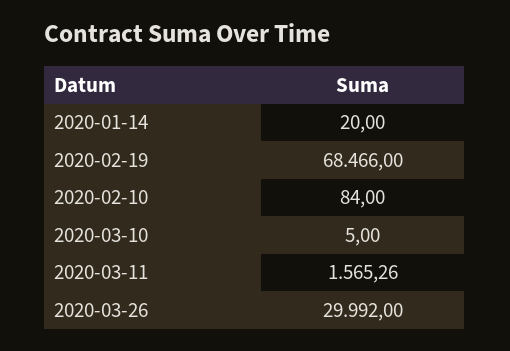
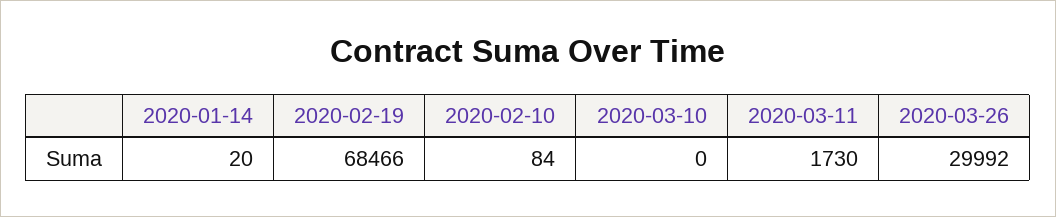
2020-03-10: 5 -> 0
2020-03-11: 1565.26 -> 1730

